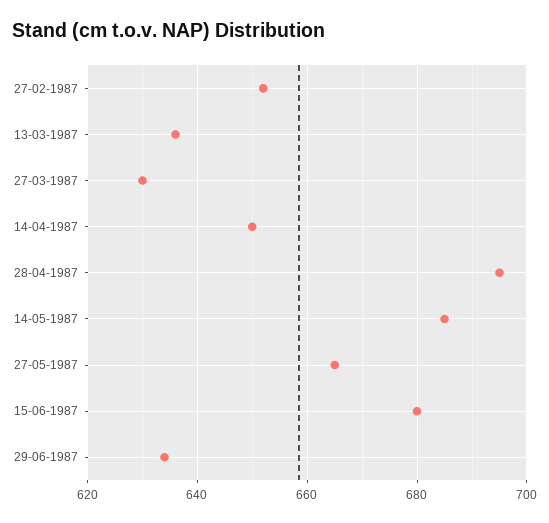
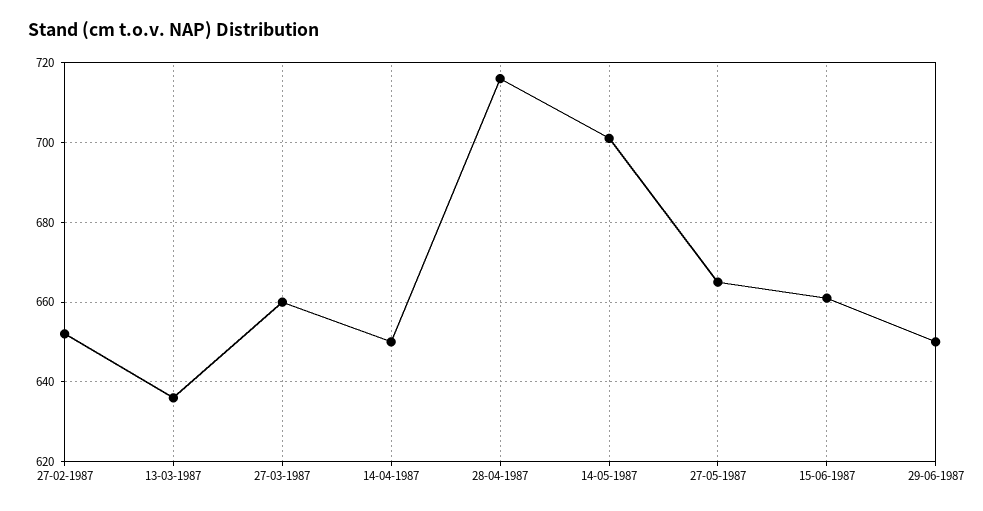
27-03-1987: 630 -> 660
28-04-1987: 695 -> 715
14-05-1987: 685 -> 700
15-06-1987: 680 -> 660
29-06-1987: 635 -> 650

